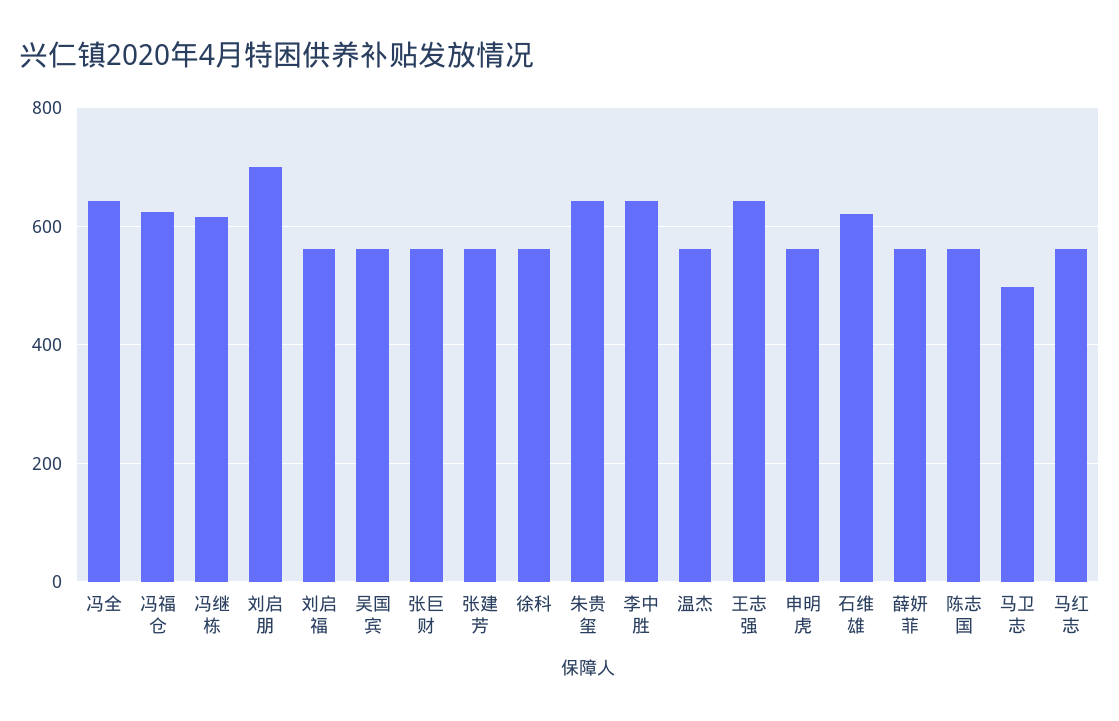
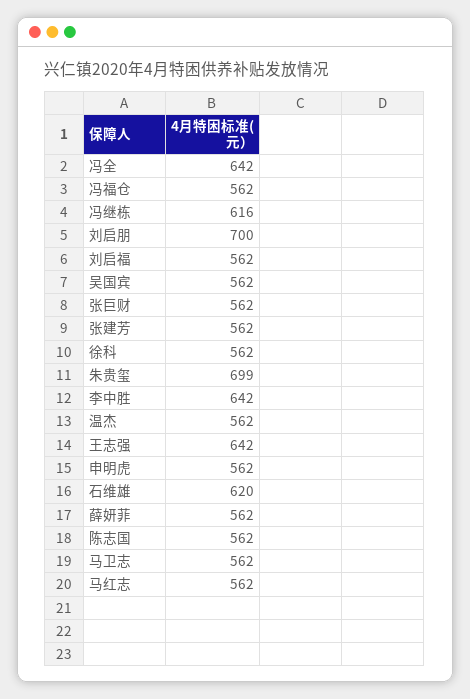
冯福仓: 620 -> 562
朱贵玺: 640 -> 699
马卫志: 500 -> 562

